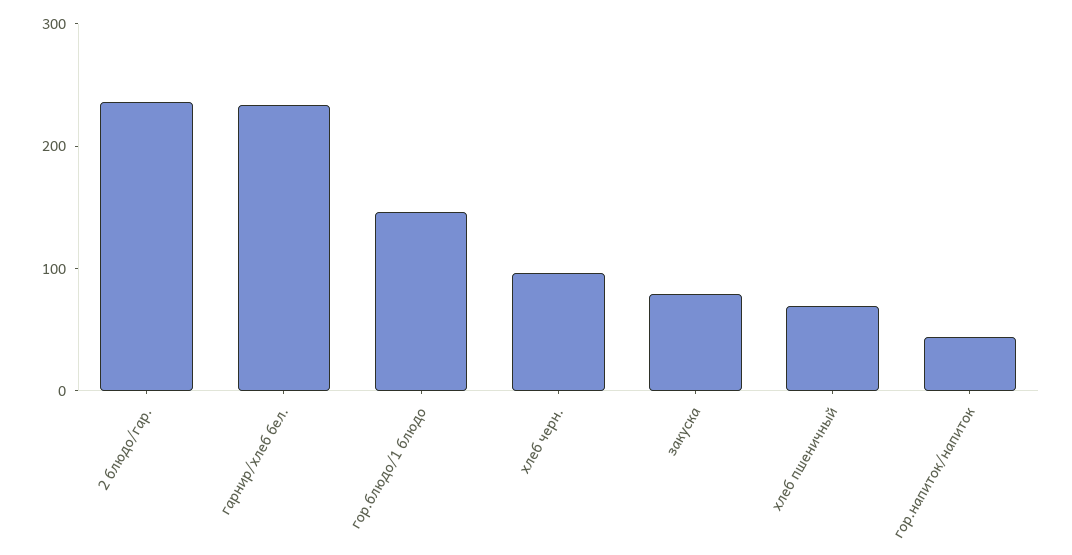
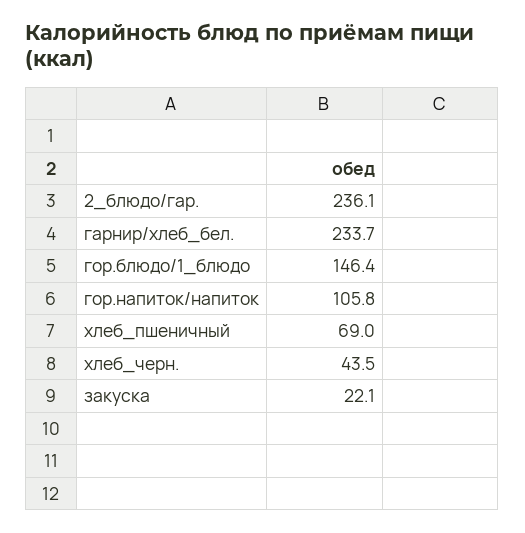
хлеб черн.: 100 -> 43.5
закуска: 80 -> 22.1
гор.напиток/напиток: 40 -> 105.8

